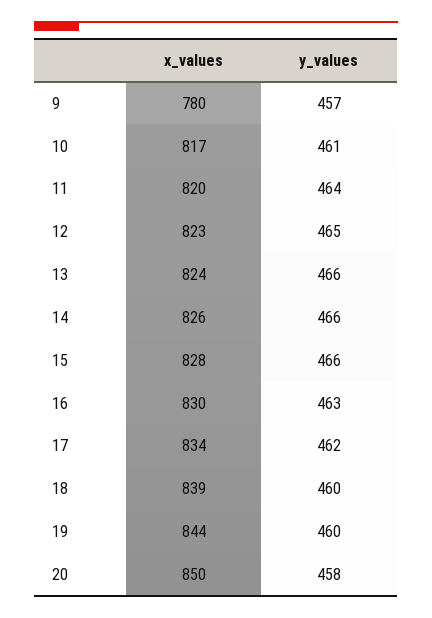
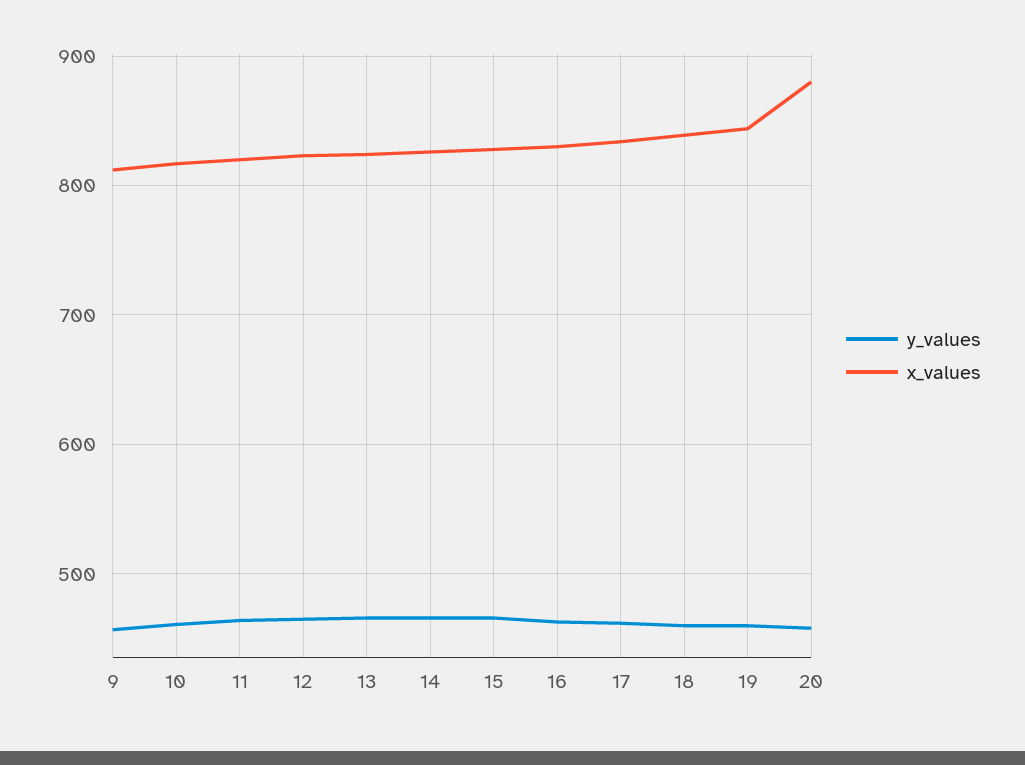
x_values, 9: 780 -> 810
x_values, 20: 850 -> 880

